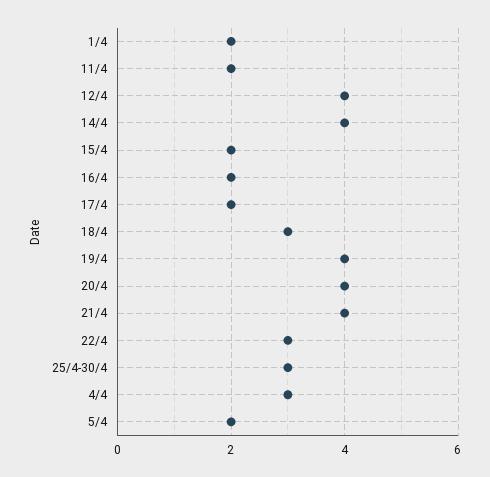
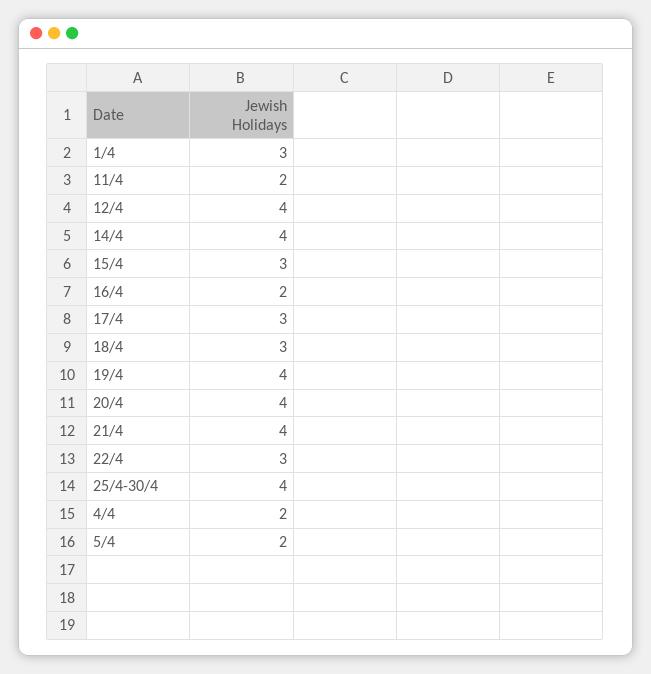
1/4: 2 -> 3
15/4: 2 -> 3
17/4: 2 -> 3
25/4-30/4: 3 -> 4
4/4: 3 -> 2

